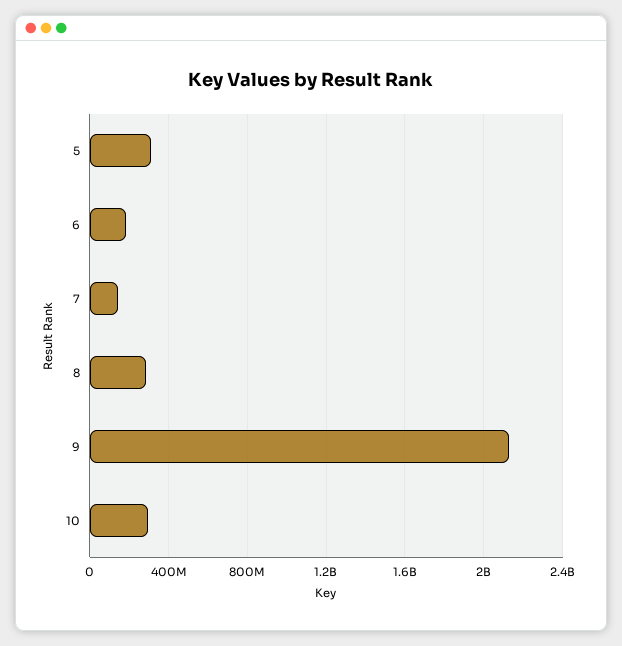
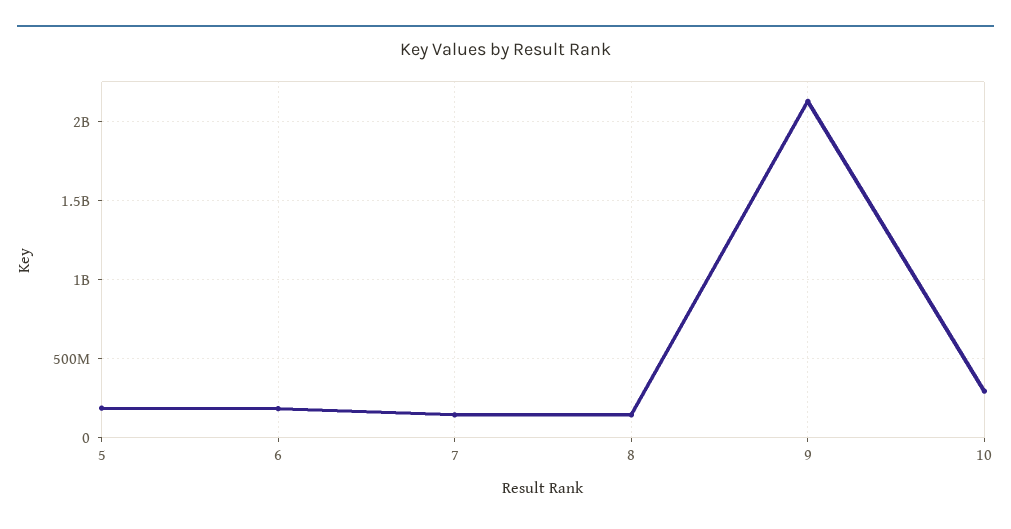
5: 300000000 -> 200000000
8: 300000000 -> 150000000

